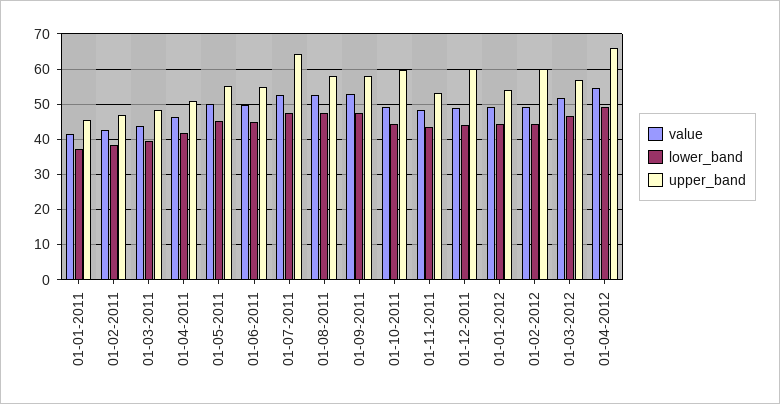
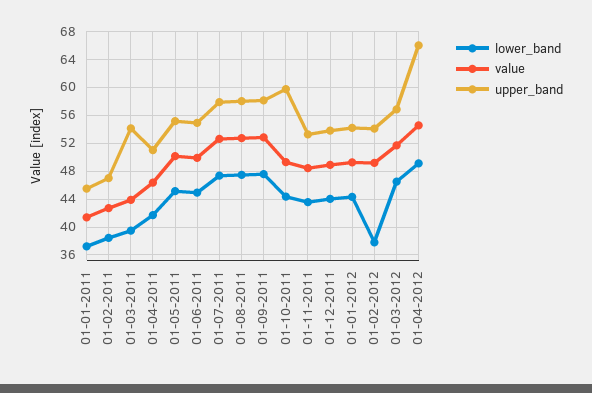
upper_band, 01-03-2011: 48 -> 54
upper_band, 01-07-2011: 64 -> 58
upper_band, 01-12-2011: 60 -> 54
lower_band, 01-02-2012: 44 -> 38
upper_band, 01-02-2012: 60 -> 54

